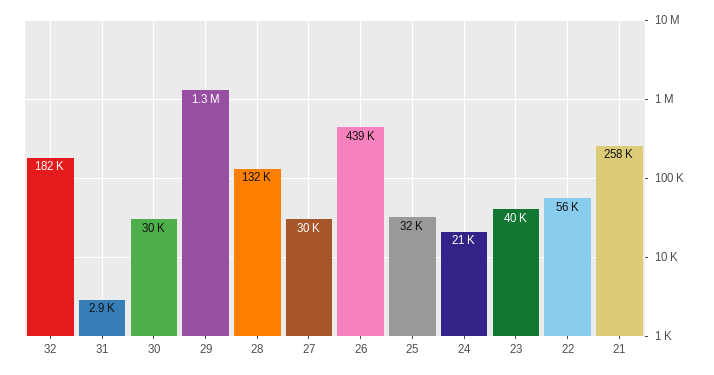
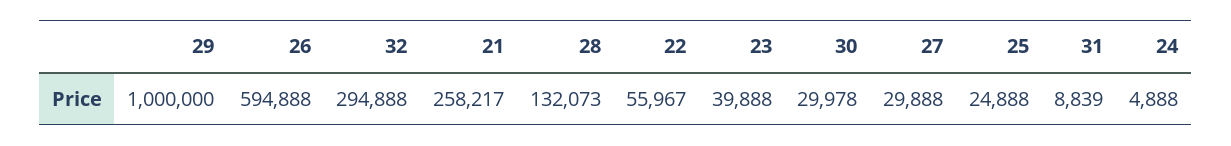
32: 182000 -> 294888
31: 2900 -> 8839
29: 1300000 -> 1000000
26: 439000 -> 594888
25: 32000 -> 24888
24: 21000 -> 4888

